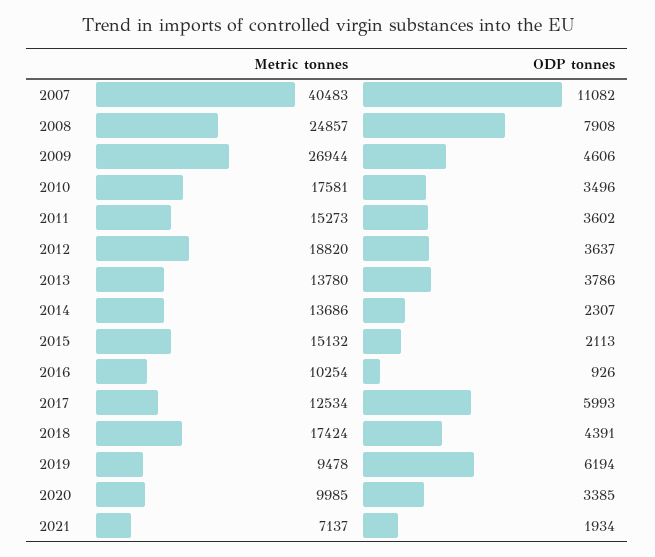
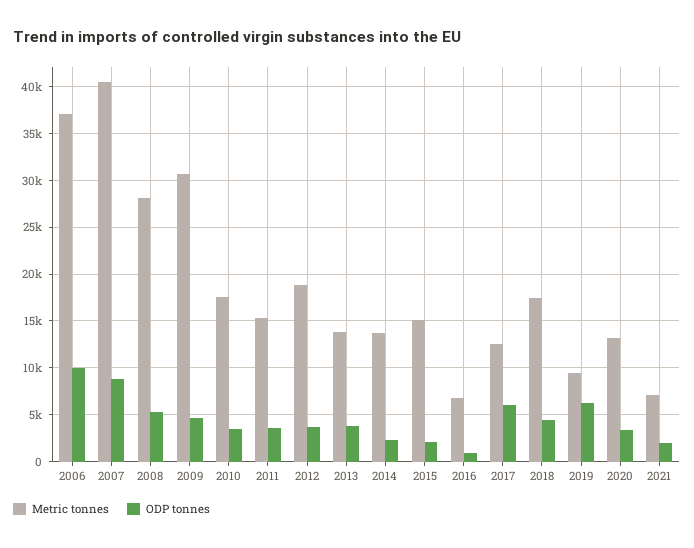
ODP tonnes, 2007: 11082 -> 9000
Metric tonnes, 2008: 24857 -> 28000
ODP tonnes, 2008: 7908 -> 5000
Metric tonnes, 2009: 26944 -> 31000
Metric tonnes, 2016: 10254 -> 7000
Metric tonnes, 2020: 9985 -> 13000
Metric tonnes, 2006: none -> 37000
ODP tonnes, 2006: none -> 10000

